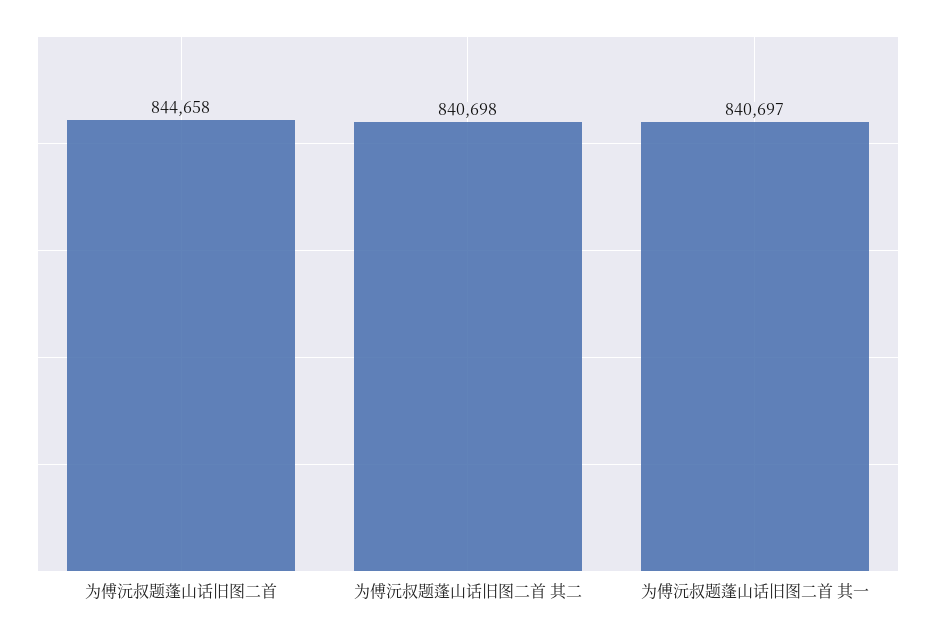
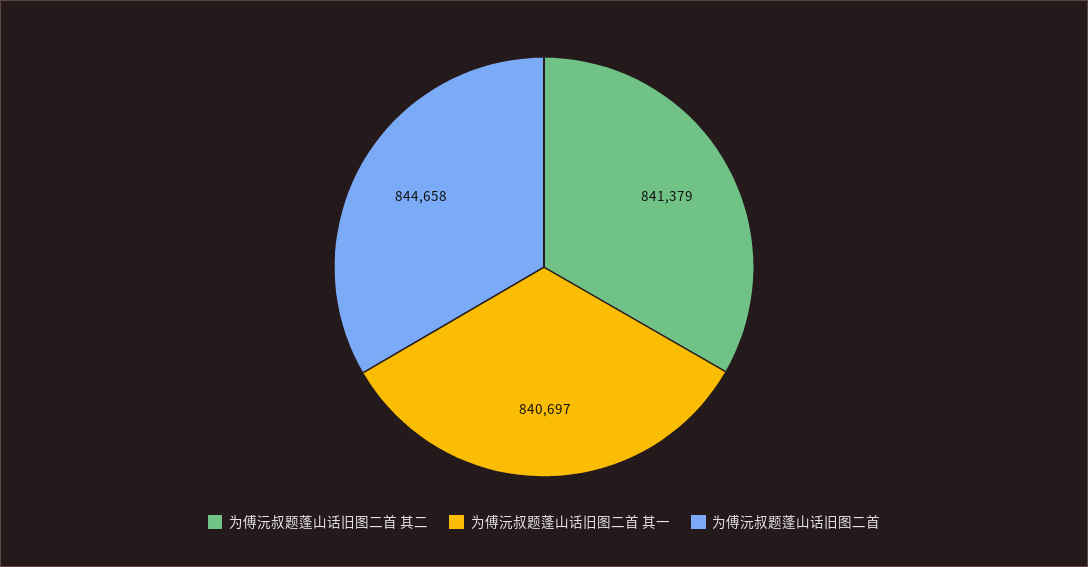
为傅沅叔题蓬山话旧图二首 其二: 840698 -> 841379

